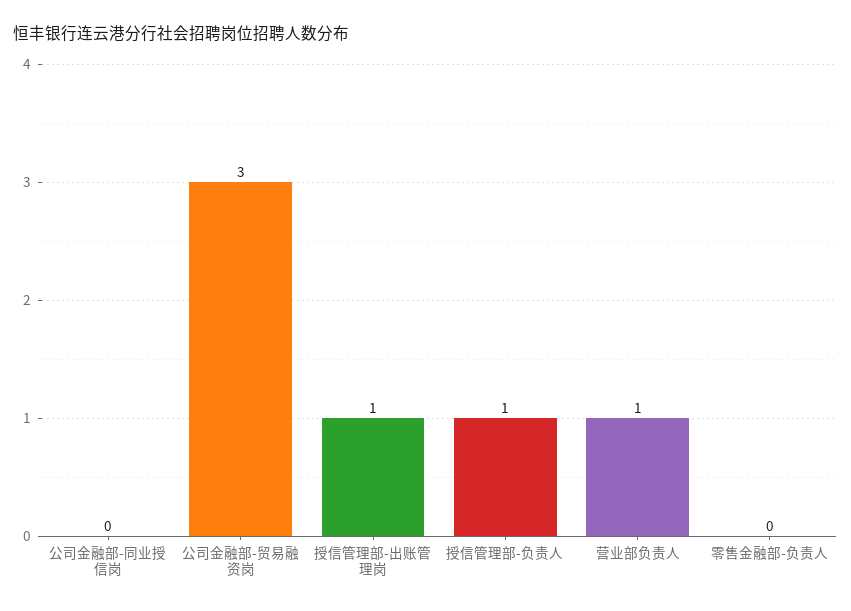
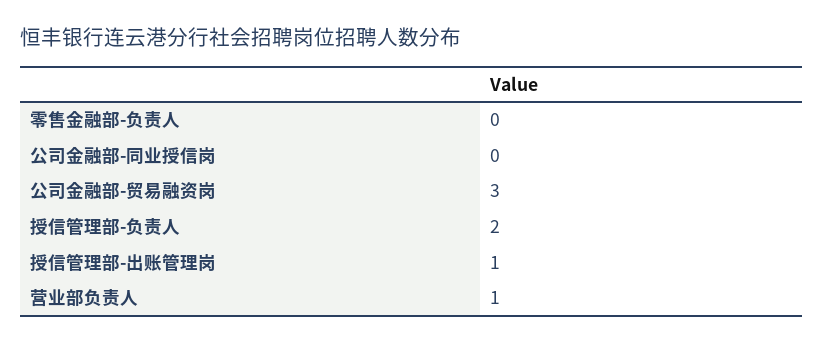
授信管理部-负责人: 1 -> 2

